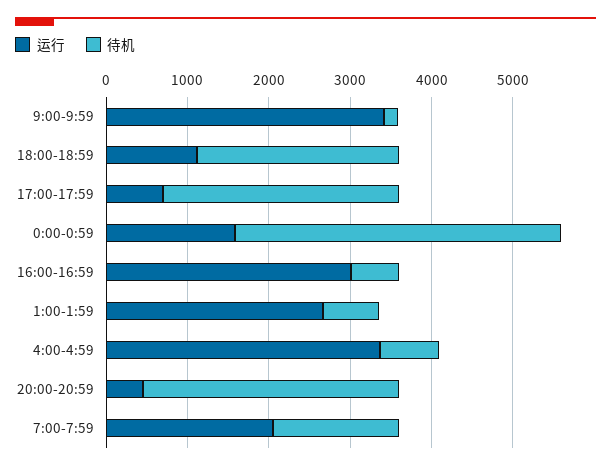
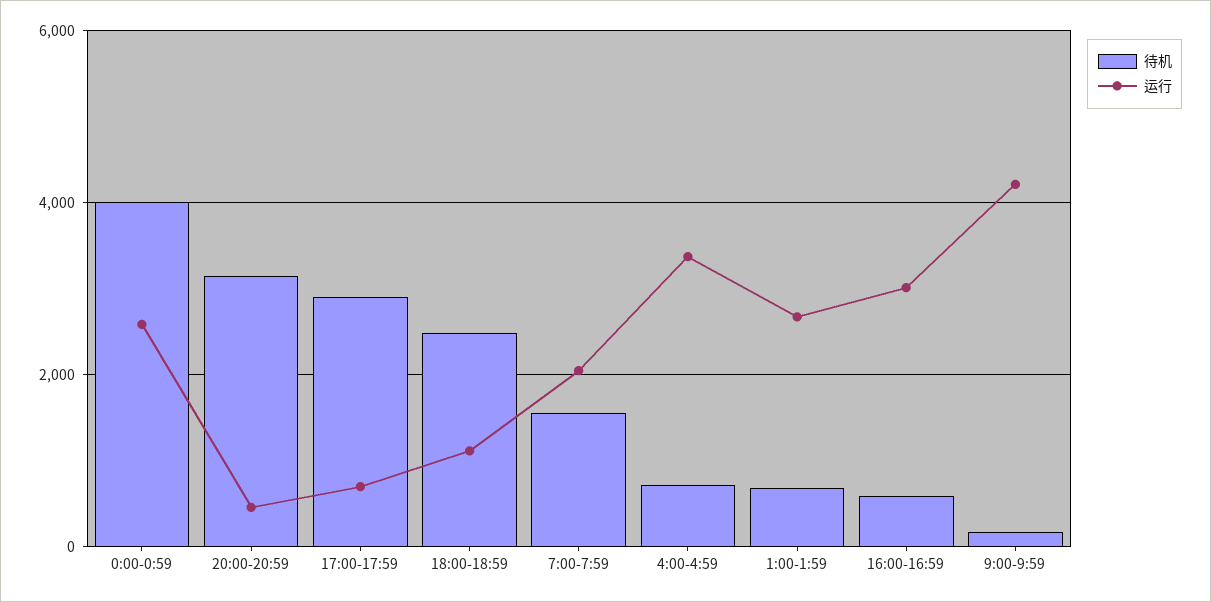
运行, 9:00-9:59: 3400 -> 4200
运行, 0:00-0:59: 1600 -> 2600

